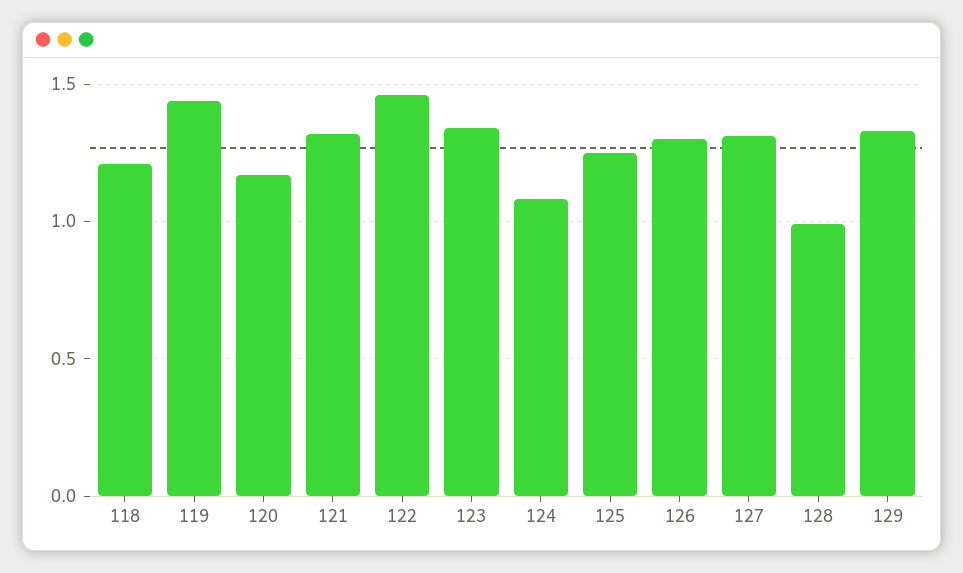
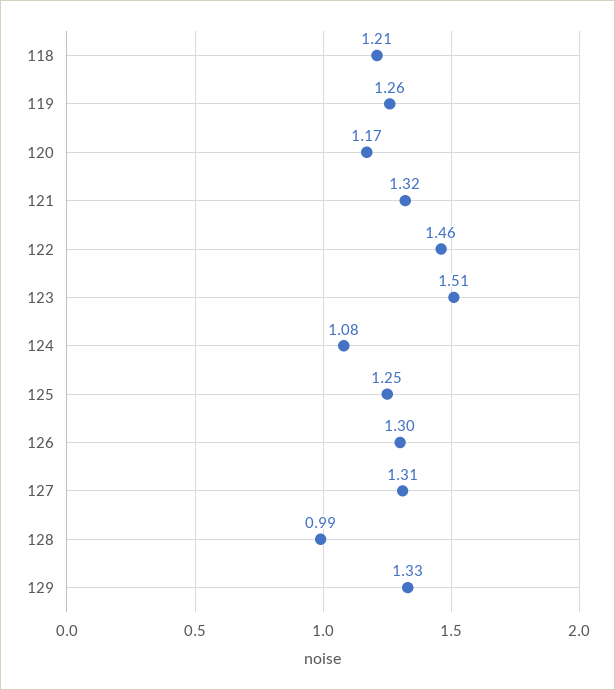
119: 1.45 -> 1.26
123: 1.35 -> 1.51

